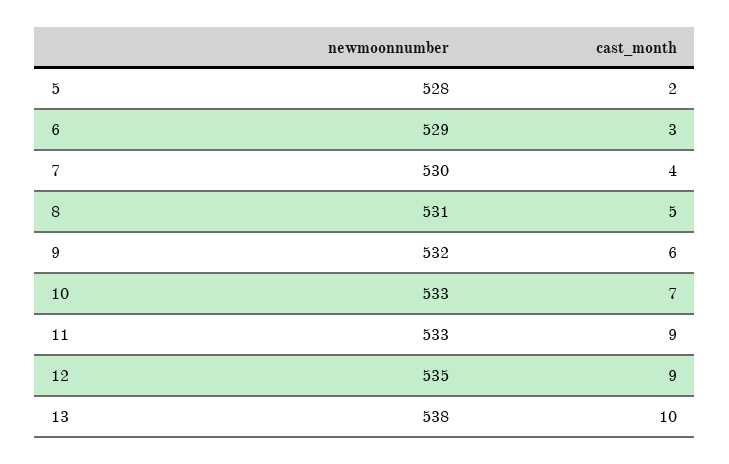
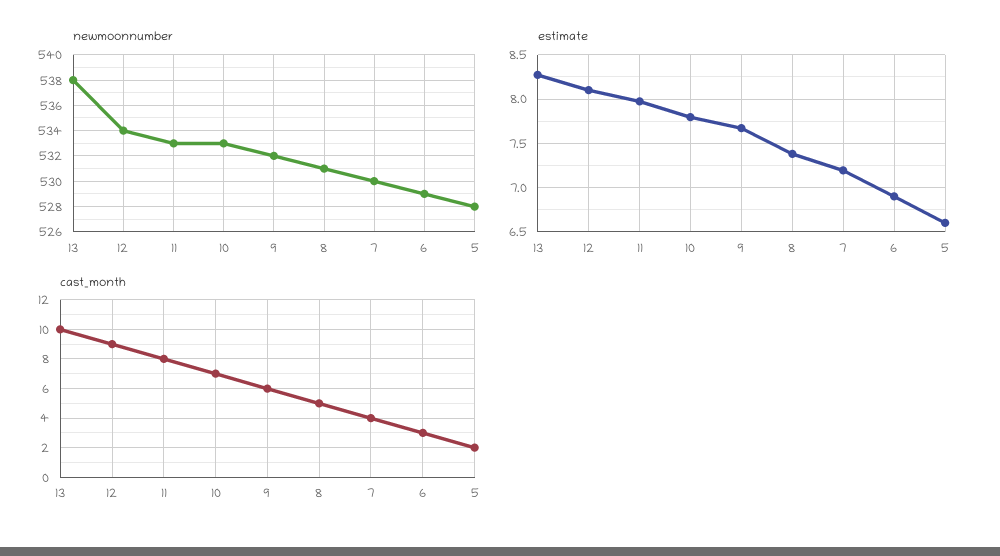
cast_month, 11: 9 -> 8
newmoonnumber, 12: 535 -> 534
estimate, 13: none -> 8.3
estimate, 12: none -> 8.1
estimate, 11: none -> 8
estimate, 10: none -> 7.8
estimate, 9: none -> 7.7
estimate, 8: none -> 7.4
estimate, 7: none -> 7.2
estimate, 6: none -> 6.9
estimate, 5: none -> 6.6

